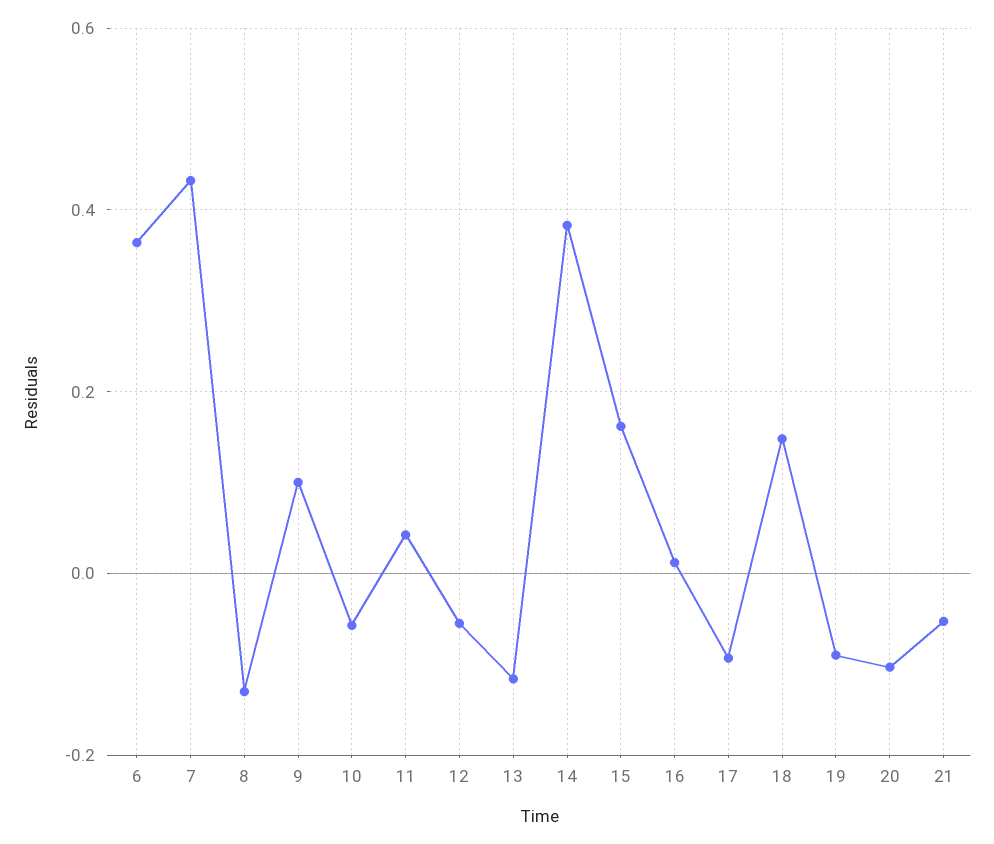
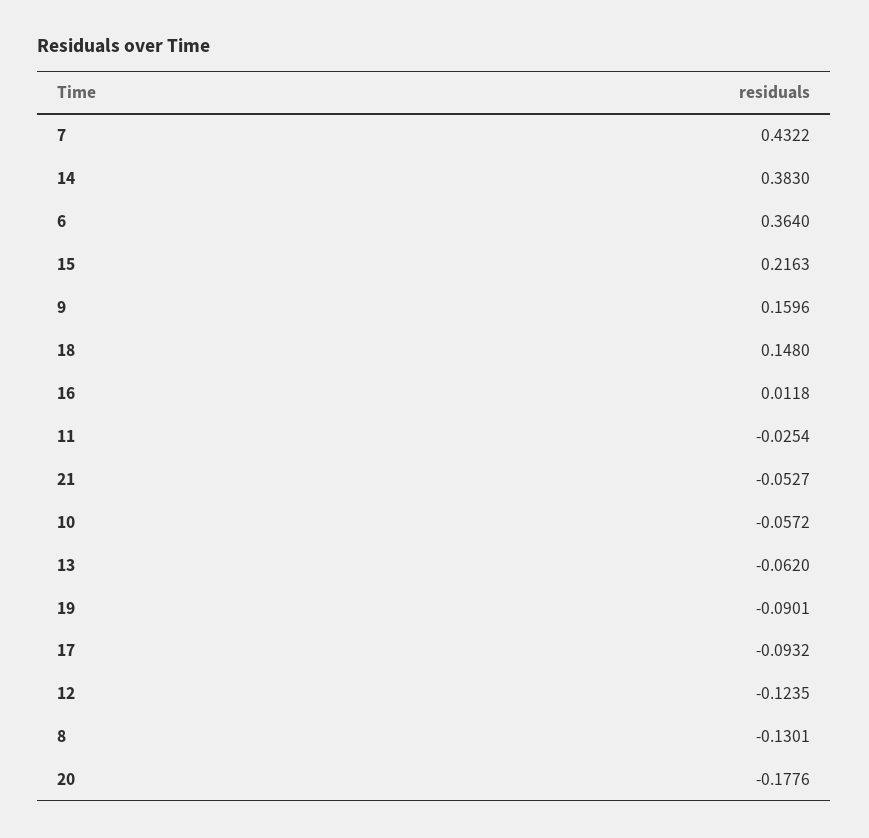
9: 0.1 -> 0.1596
11: 0.04 -> -0.0254
12: -0.06 -> -0.1235
13: -0.12 -> -0.062
15: 0.16 -> 0.2163
20: -0.1 -> -0.1776

